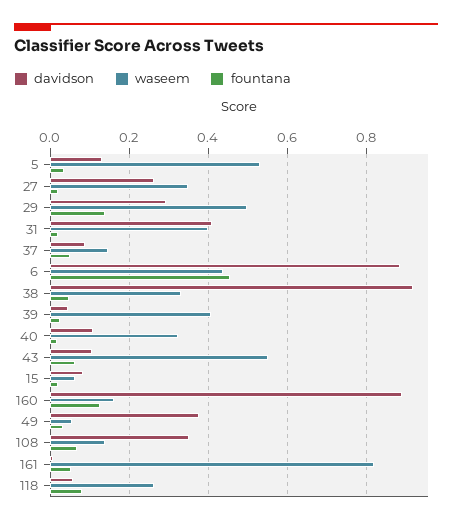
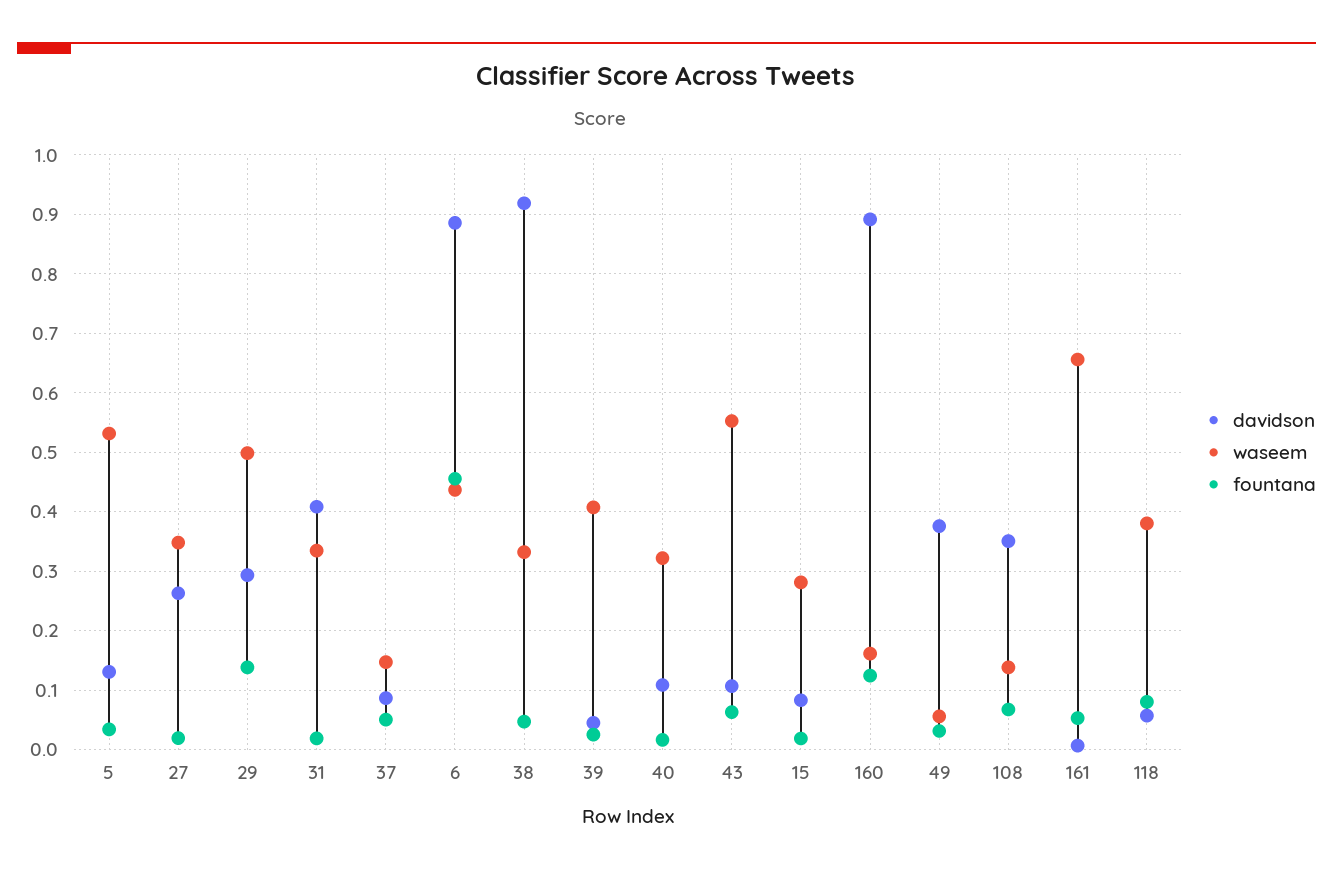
waseem, 31: 0.4 -> 0.34
waseem, 15: 0.06 -> 0.28
waseem, 161: 0.82 -> 0.66
waseem, 118: 0.26 -> 0.38

